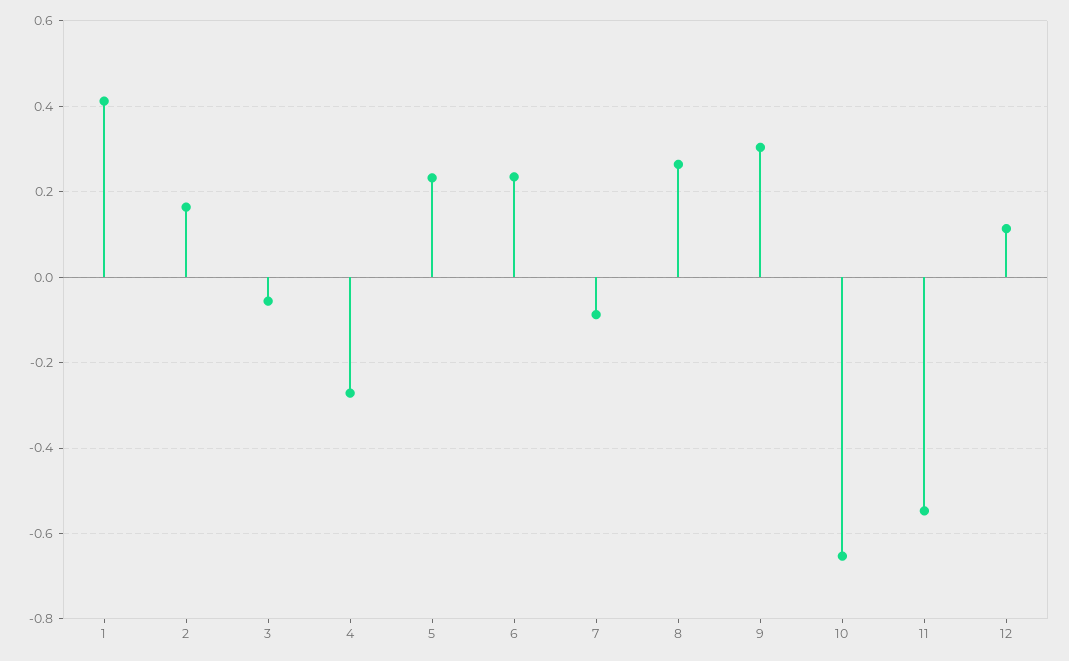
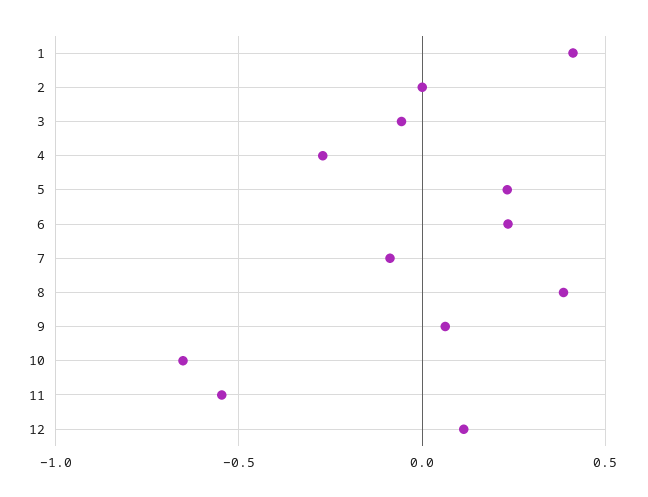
2: 0.16 -> 0
8: 0.26 -> 0.4
9: 0.3 -> 0.05

